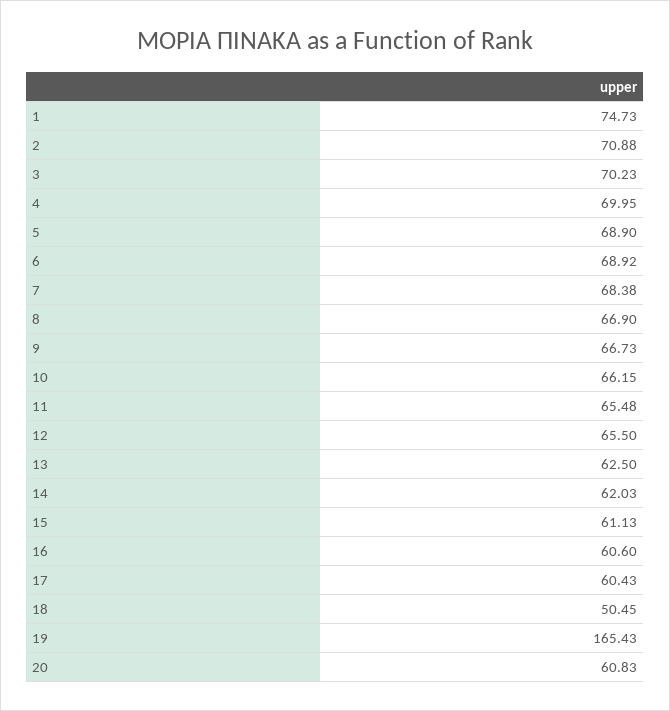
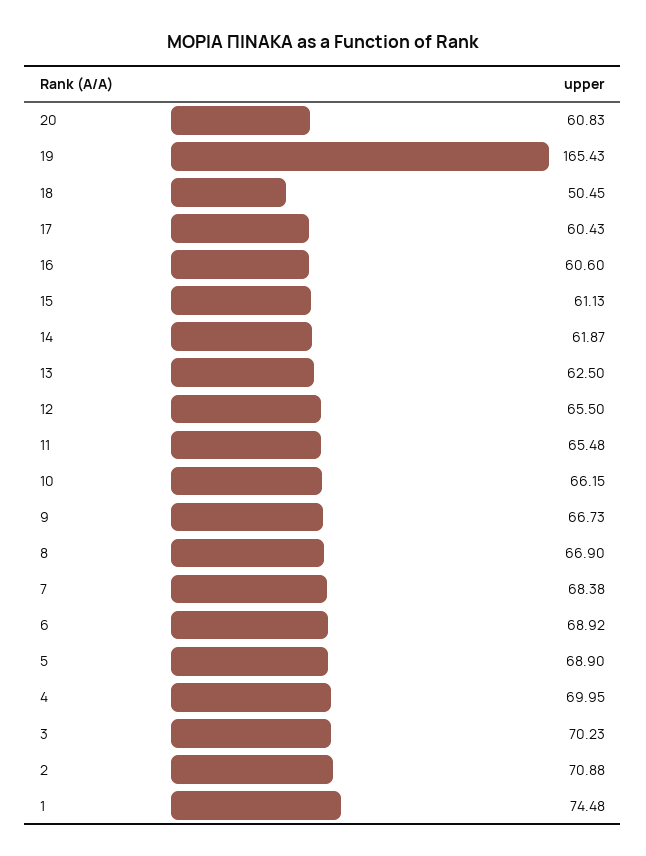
1: 74.73 -> 74.48
14: 62.03 -> 61.87

